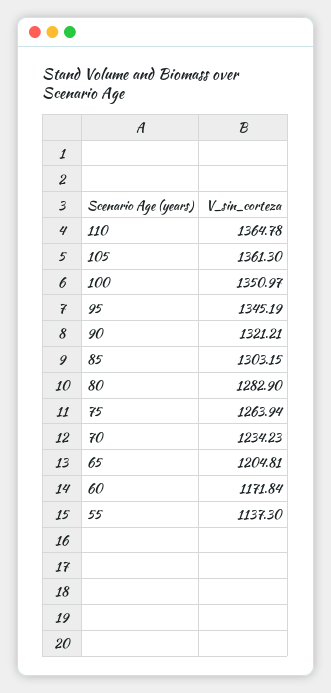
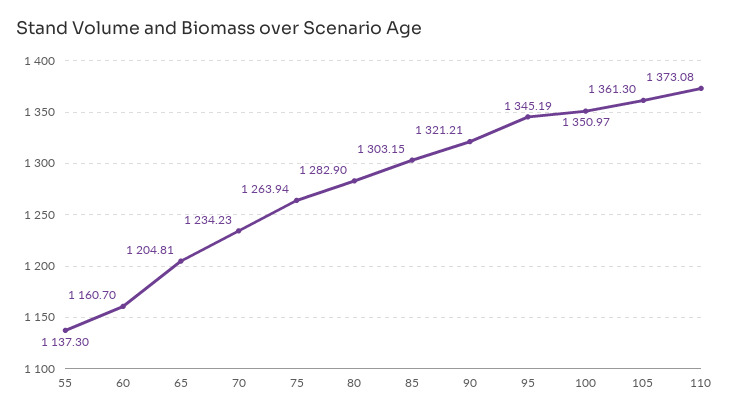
110: 1364.78 -> 1373.08
60: 1171.84 -> 1160.7

